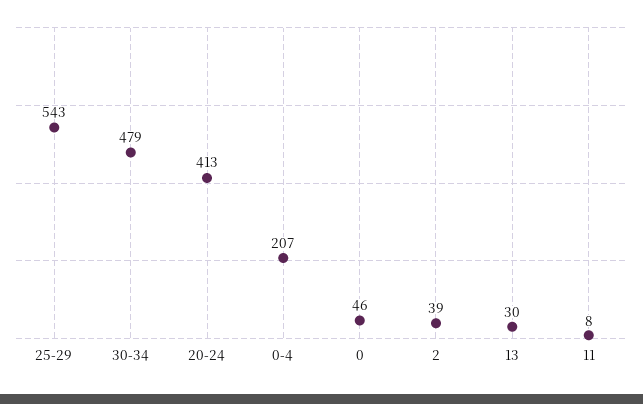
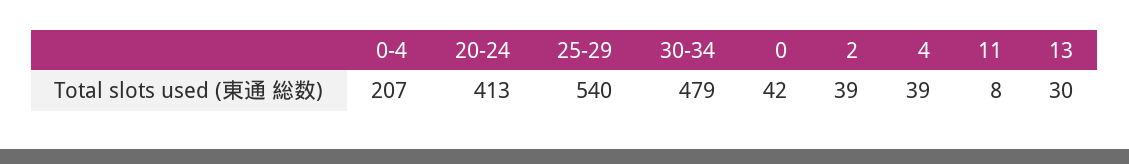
25-29: 543 -> 540
0: 46 -> 42
4: none -> 39

